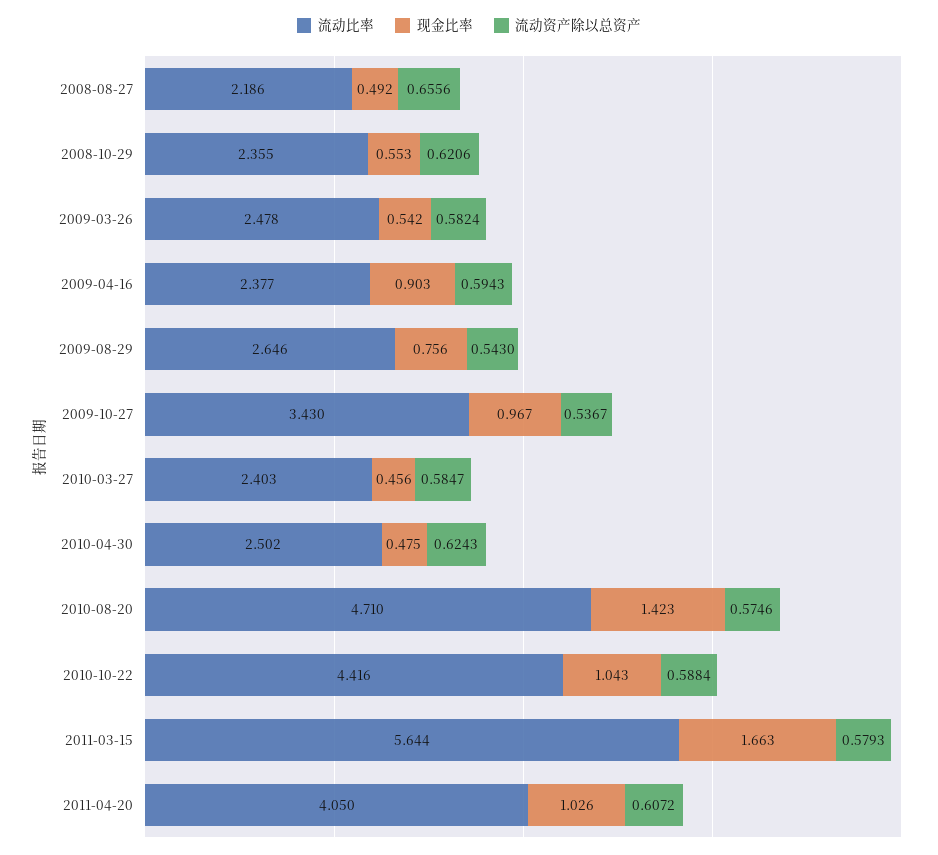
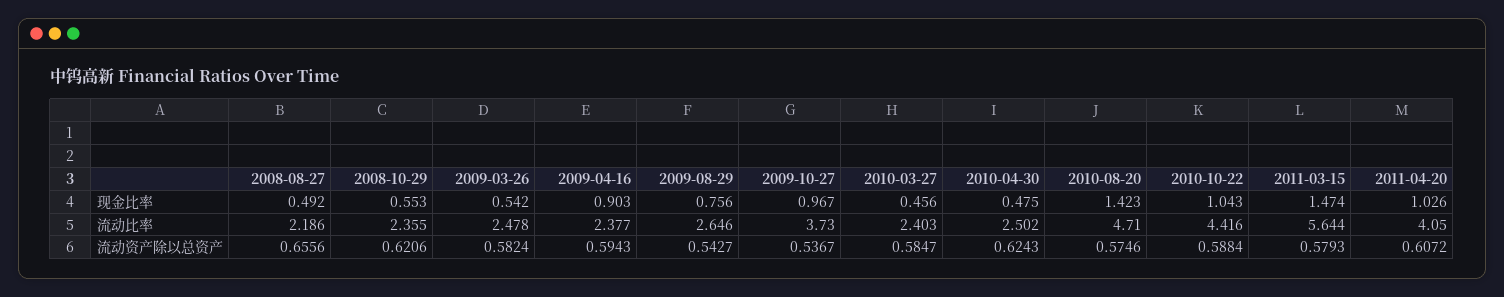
流动资产除以总资产, 2009-08-29: 0.543 -> 0.5427
流动比率, 2009-10-27: 3.43 -> 3.73
现金比率, 2011-03-15: 1.663 -> 1.474

